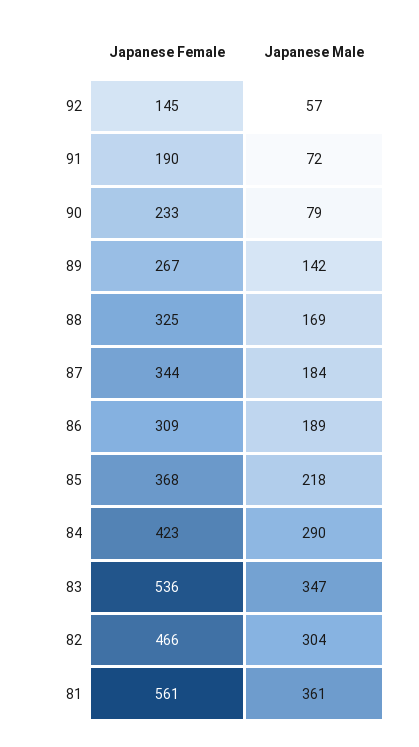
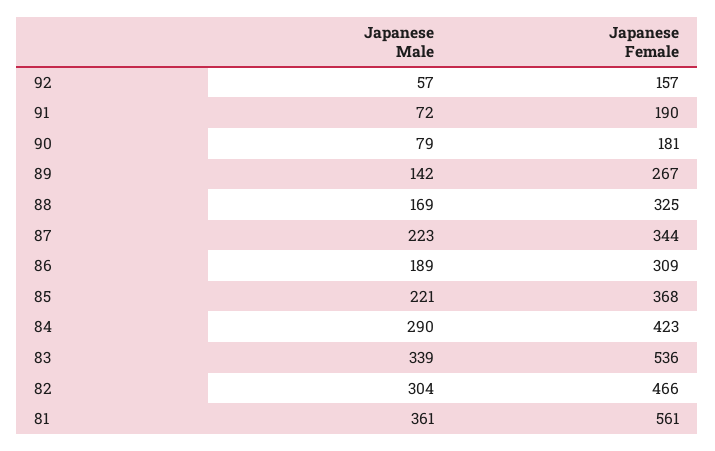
Japanese Female, 92: 145 -> 157
Japanese Female, 90: 233 -> 181
Japanese Male, 87: 184 -> 223
Japanese Male, 85: 218 -> 221
Japanese Male, 83: 347 -> 339

